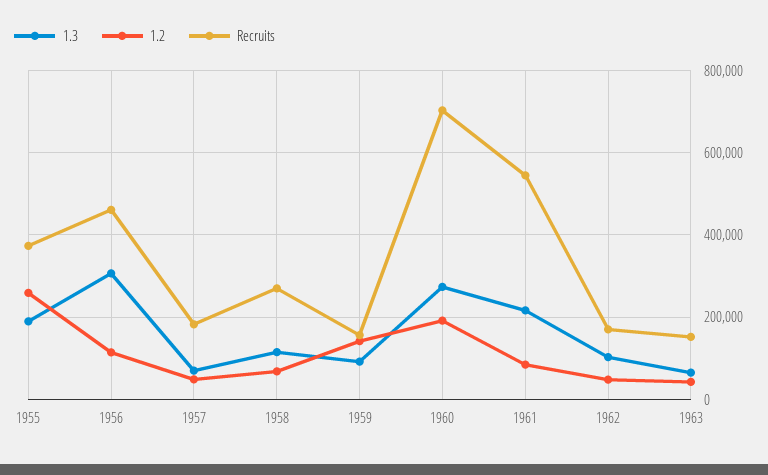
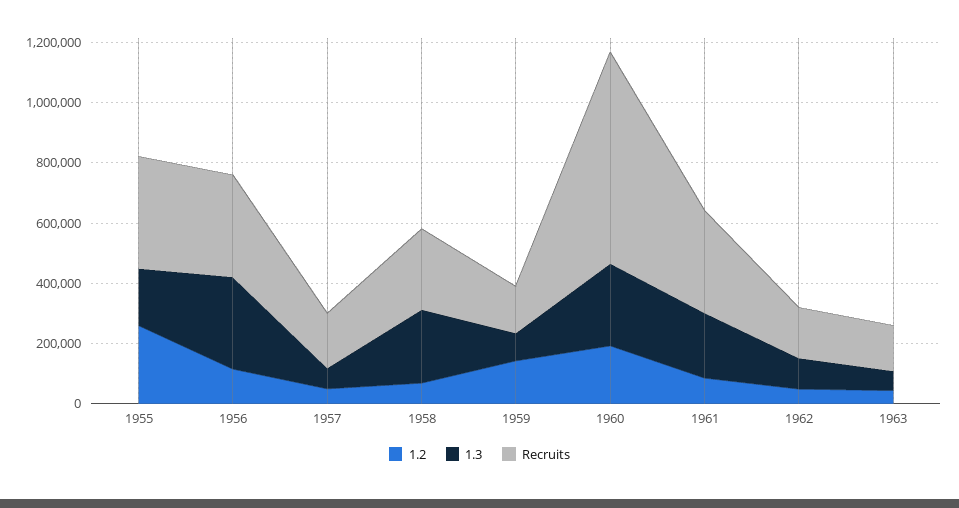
Recruits, 1956: 460000 -> 350000
1.3, 1958: 120000 -> 250000
Recruits, 1961: 540000 -> 350000

